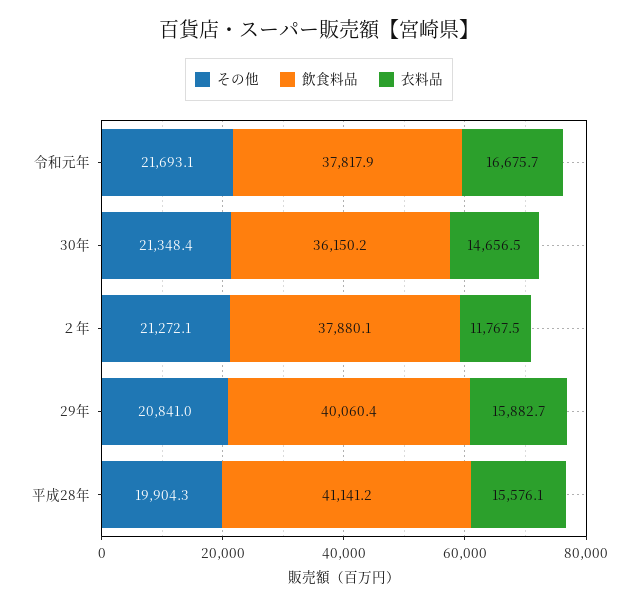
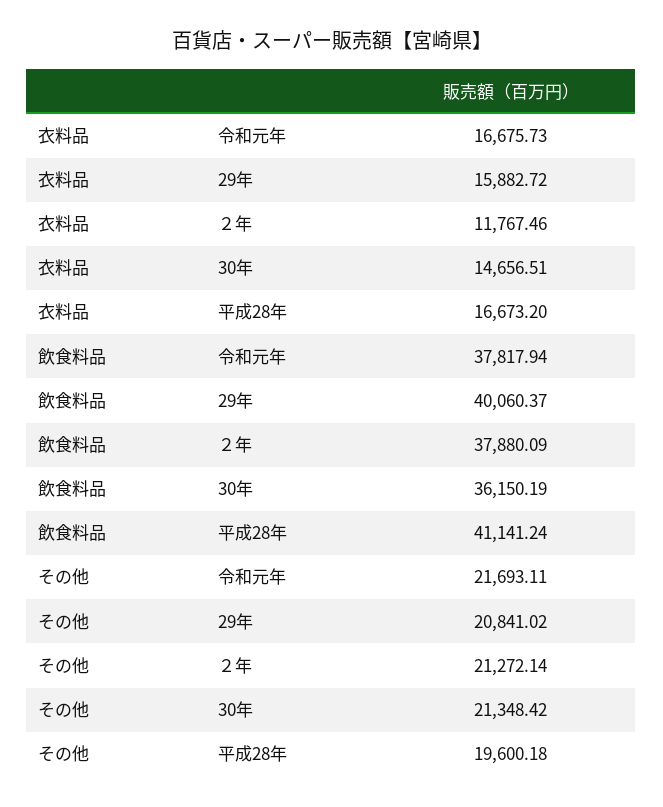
その他, 平成28年: 19904.3 -> 19600.18
衣料品, 平成28年: 15576.1 -> 16673.2

